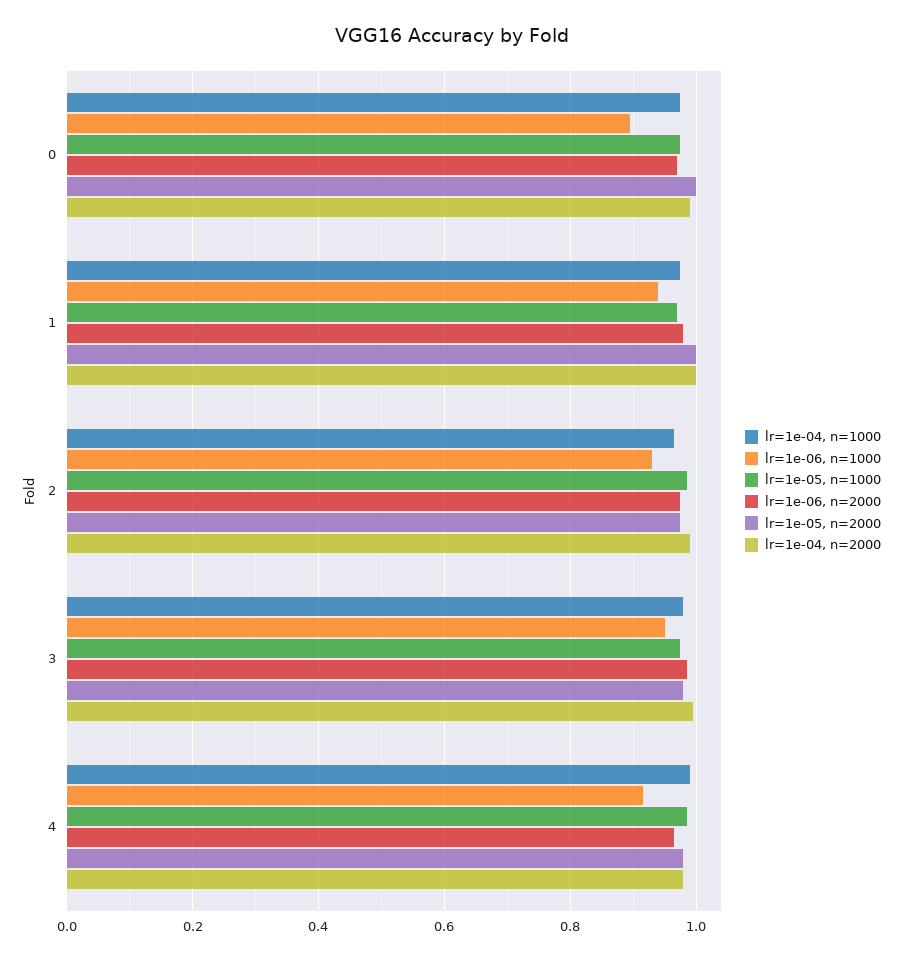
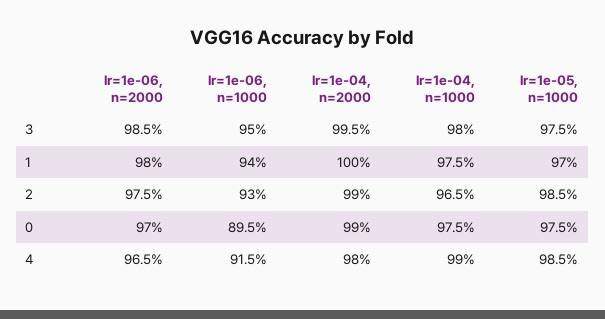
lr=1e-05, n=2000, 0: 1 -> none
lr=1e-05, n=2000, 1: 1 -> none
lr=1e-05, n=2000, 2: 0.98 -> none
lr=1e-05, n=2000, 3: 0.98 -> none
lr=1e-05, n=2000, 4: 0.98 -> none

